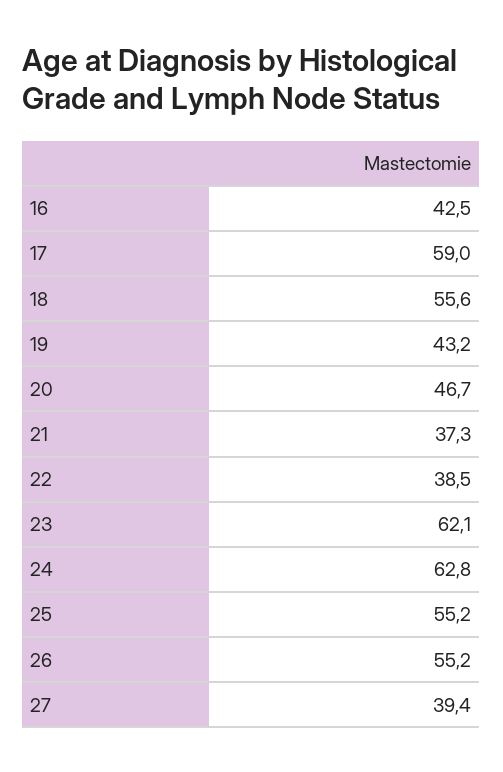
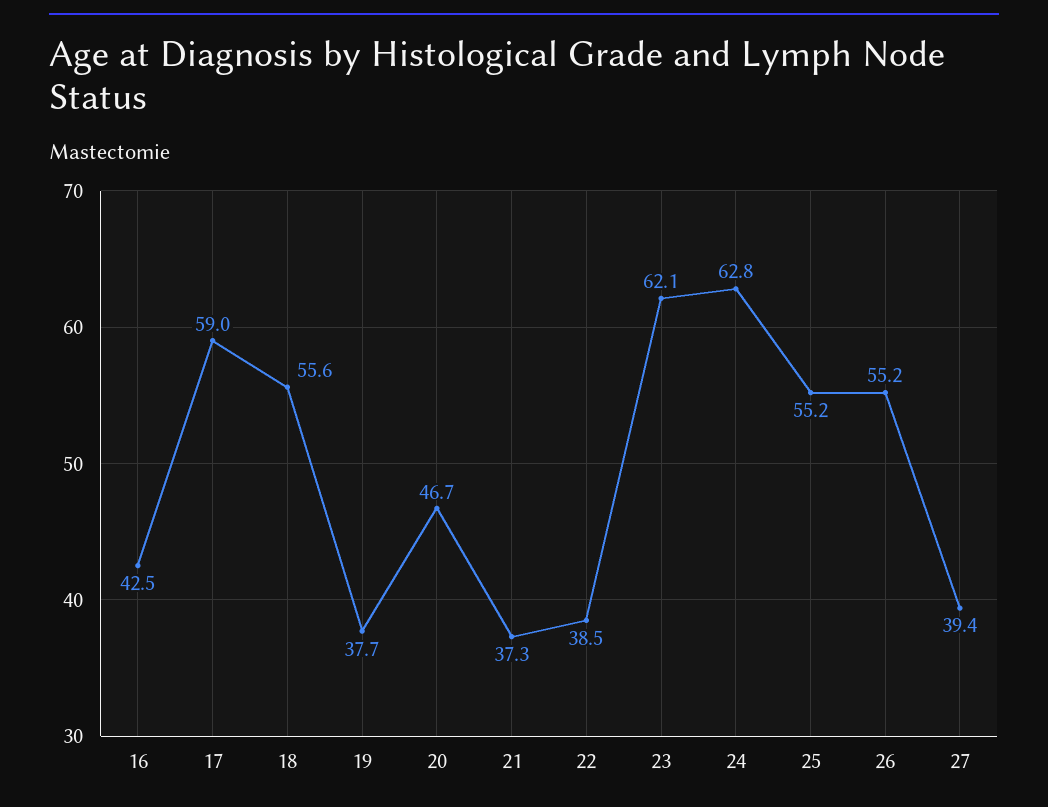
19: 43.2 -> 37.7

